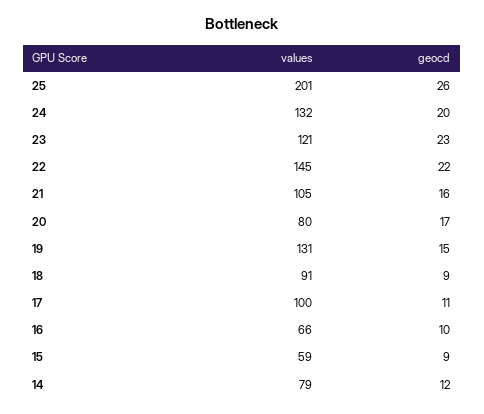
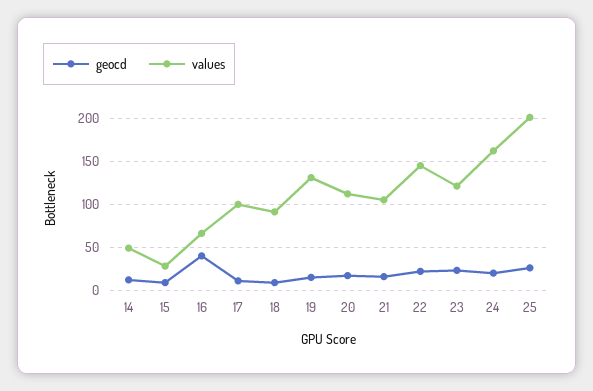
values, 24: 132 -> 160
values, 20: 80 -> 110
geocd, 16: 10 -> 40
values, 15: 59 -> 30
values, 14: 79 -> 50

